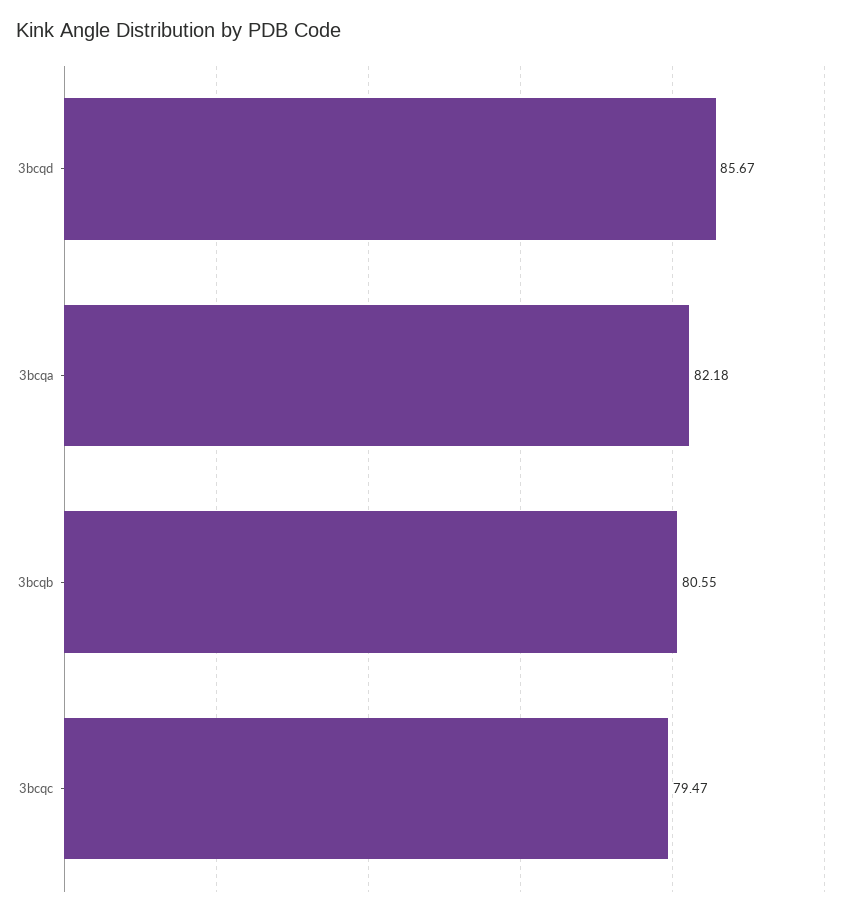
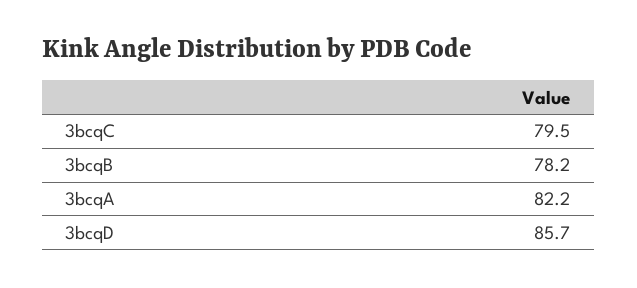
3bcqb: 80.55 -> 78.2

